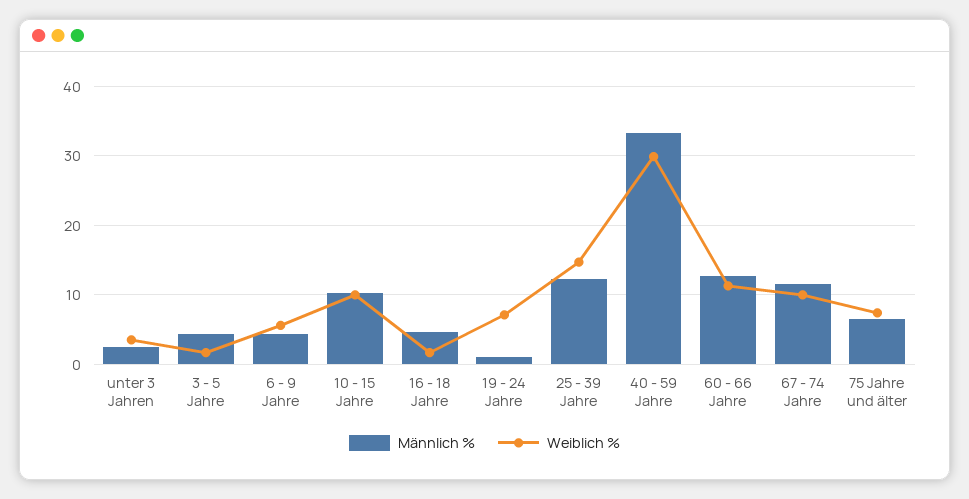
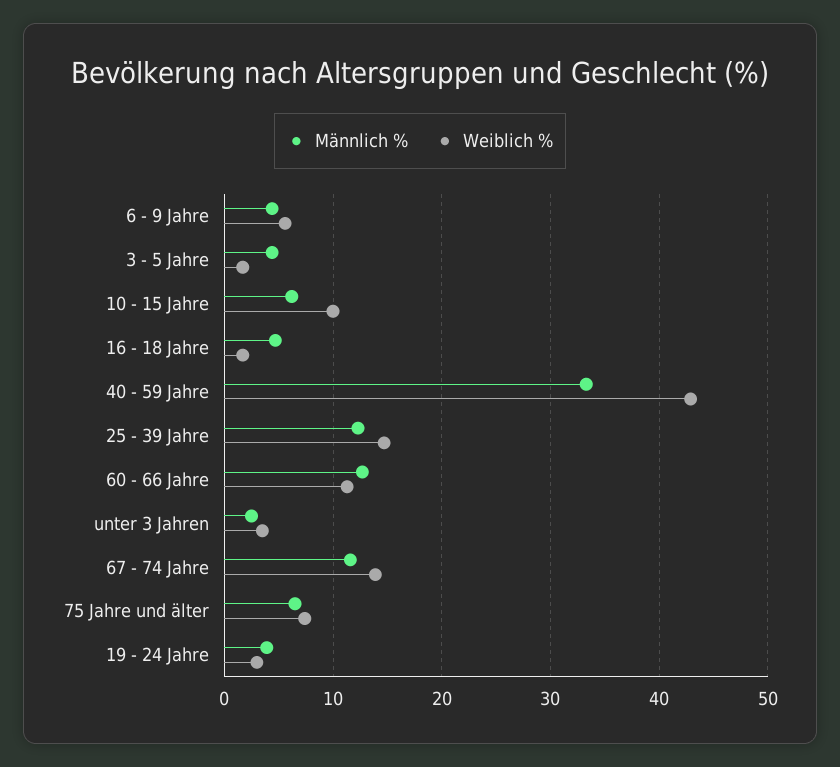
Männlich %, 10 - 15 Jahre: 10 -> 6
Männlich %, 19 - 24 Jahre: 1 -> 4
Weiblich %, 19 - 24 Jahre: 7 -> 3
Weiblich %, 40 - 59 Jahre: 30 -> 43
Weiblich %, 67 - 74 Jahre: 10 -> 14

